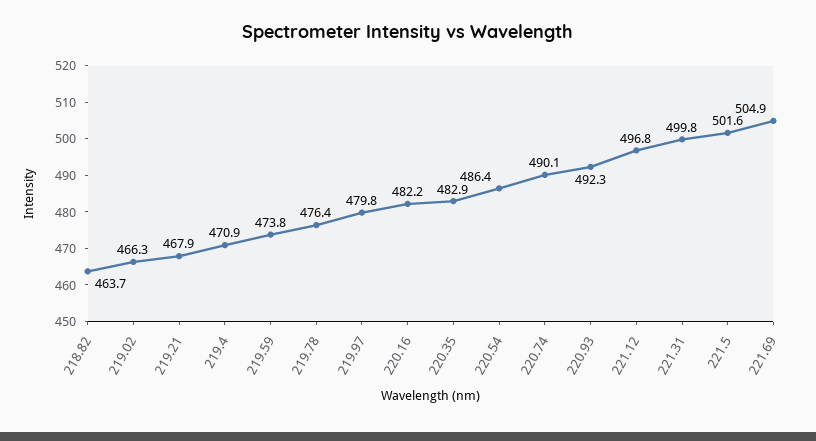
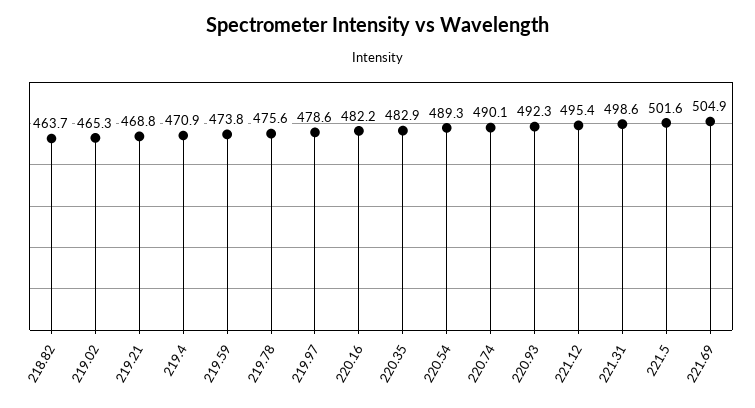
219.02: 466.3 -> 465.3
219.21: 467.9 -> 468.8
219.78: 476.4 -> 475.6
219.97: 479.8 -> 478.6
220.54: 486.4 -> 489.3
221.12: 496.8 -> 495.4
221.31: 499.8 -> 498.6

